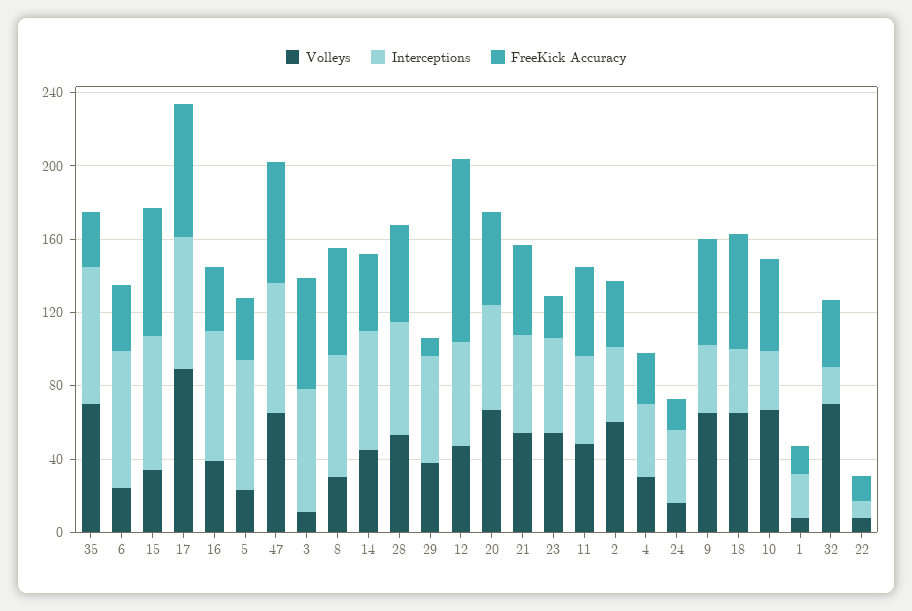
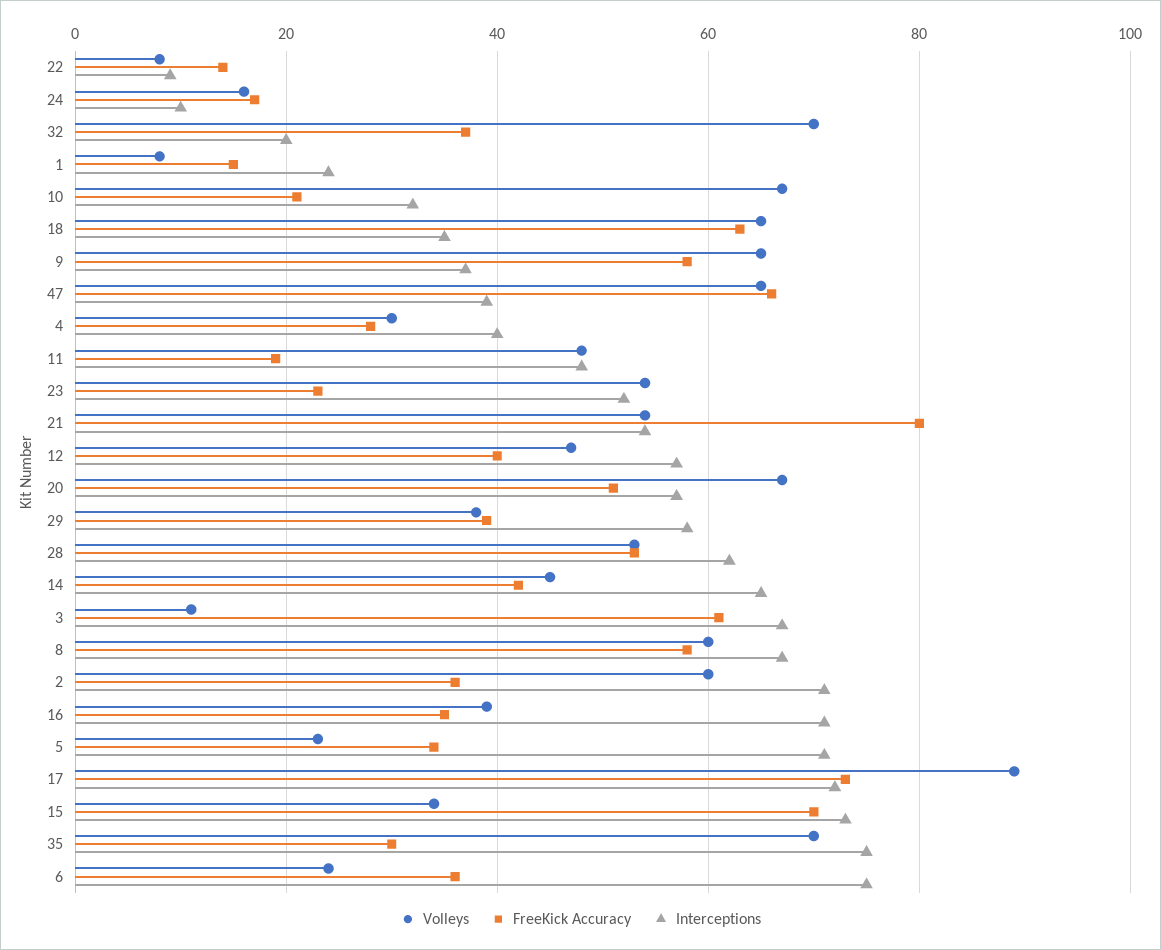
Interceptions, 47: 70 -> 40
Volleys, 8: 30 -> 60
FreeKick Accuracy, 29: 10 -> 40
FreeKick Accuracy, 12: 100 -> 40
FreeKick Accuracy, 21: 50 -> 80
FreeKick Accuracy, 11: 50 -> 20
Interceptions, 2: 40 -> 70
Interceptions, 24: 40 -> 10
FreeKick Accuracy, 10: 50 -> 20

